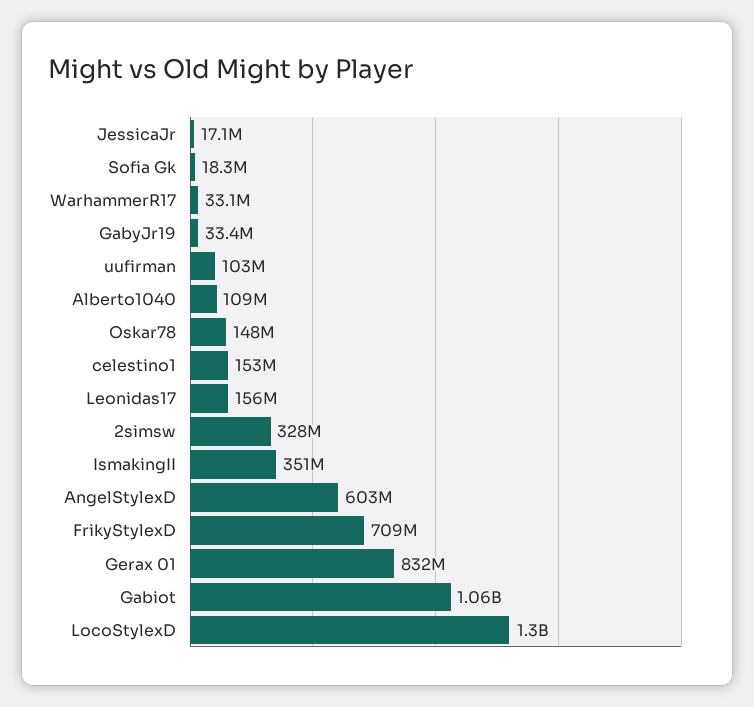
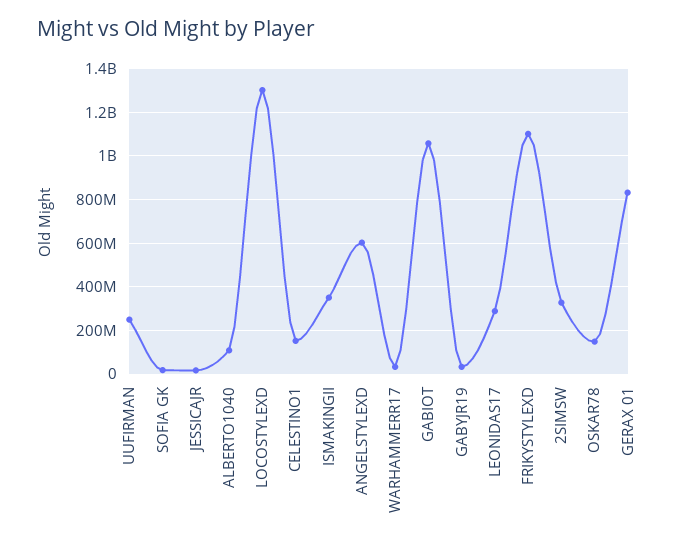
uufirman: 103000000 -> 250000000
Leonidas17: 156000000 -> 300000000
FrikyStylexD: 709000000 -> 1100000000

